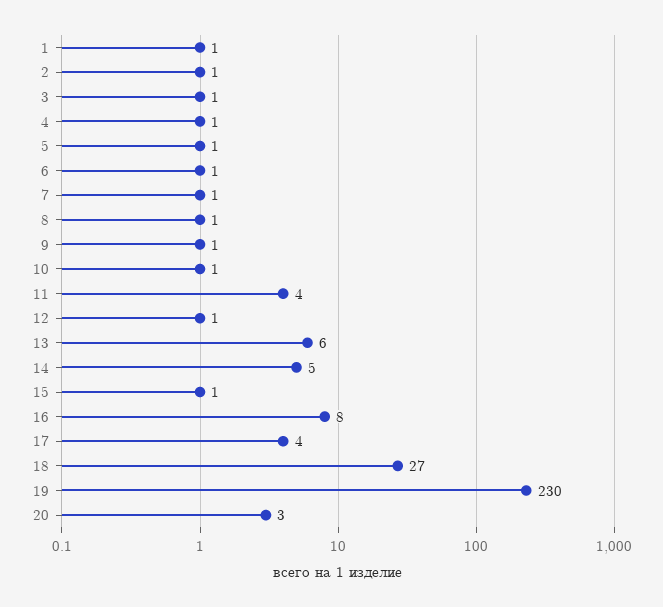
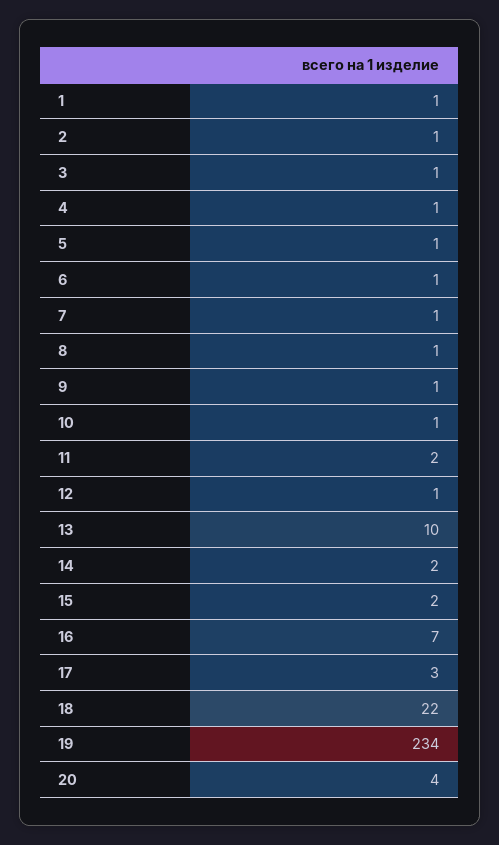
11: 4 -> 2
13: 6 -> 10
14: 5 -> 2
15: 1 -> 2
16: 8 -> 7
17: 4 -> 3
18: 27 -> 22
19: 230 -> 234
20: 3 -> 4

